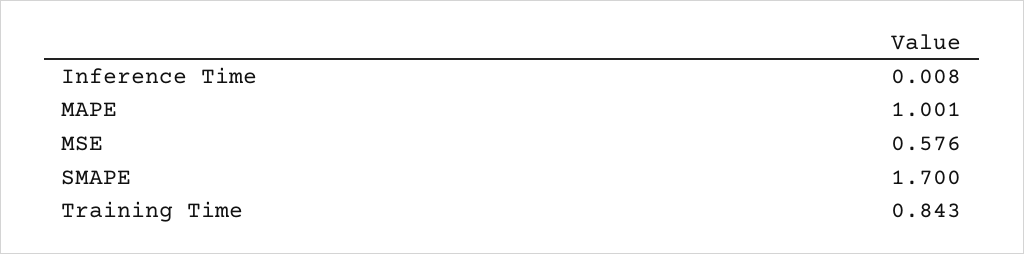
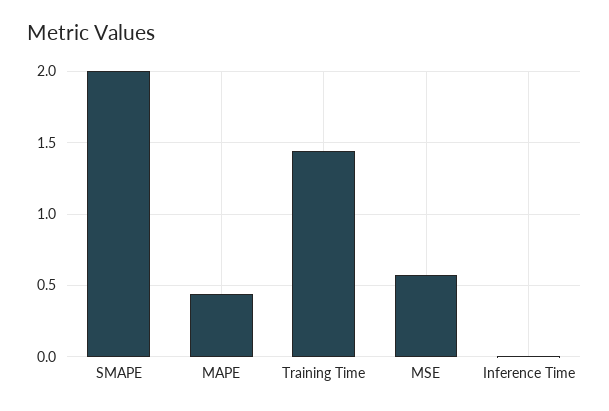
MAPE: 1.001 -> 0.45
SMAPE: 1.7 -> 2
Training Time: 0.843 -> 1.45

